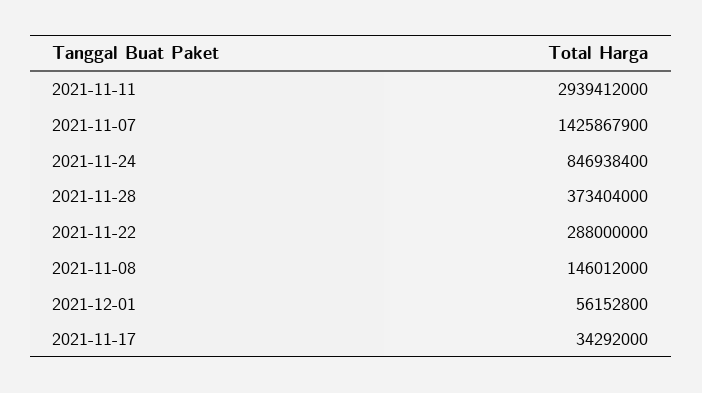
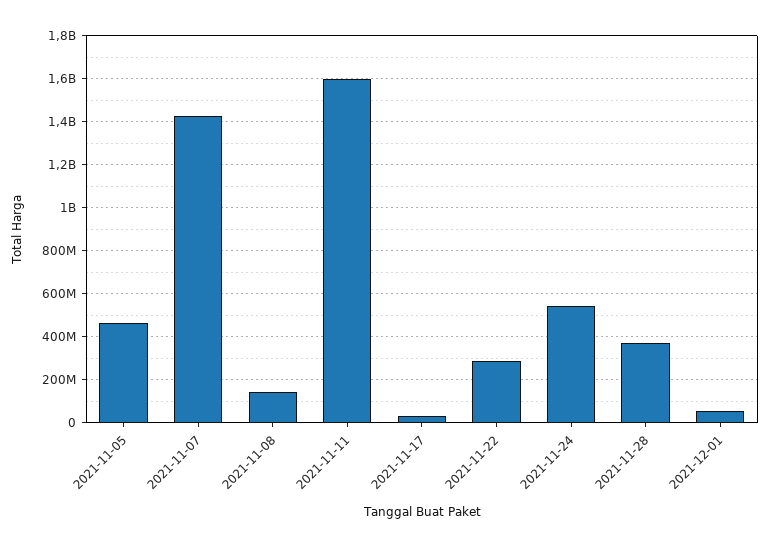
2021-11-11: 2939412000 -> 1600000000
2021-11-24: 846938400 -> 550000000
2021-11-05: none -> 450000000

